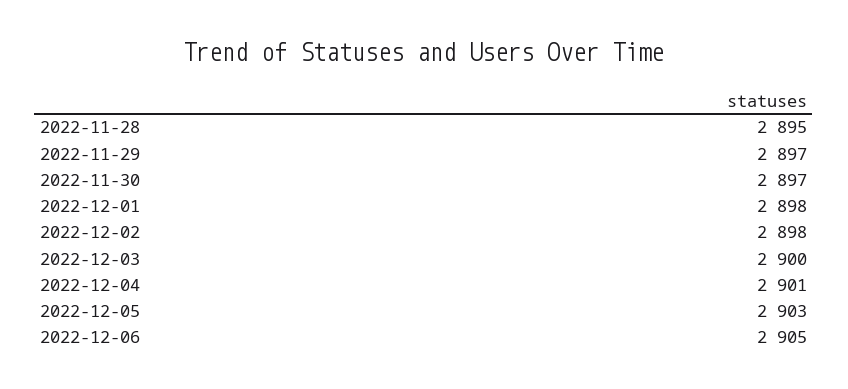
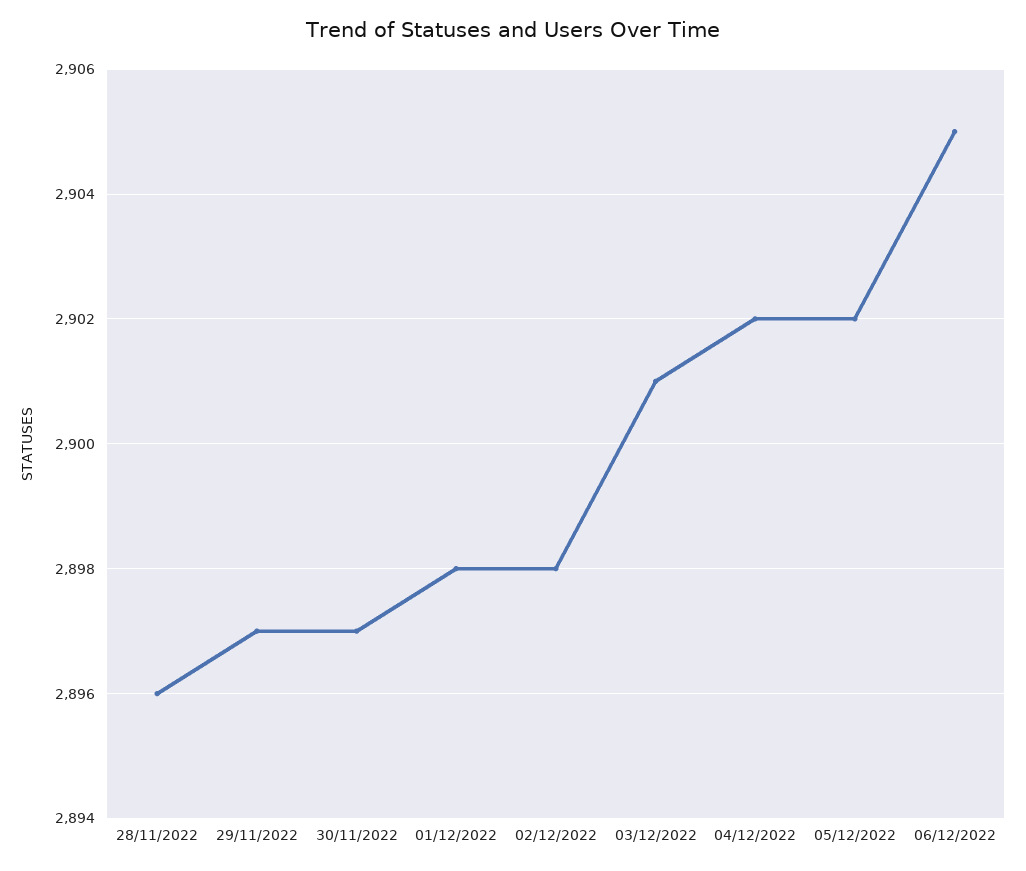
2022-11-28: 2895 -> 2896
2022-12-03: 2900 -> 2901
2022-12-04: 2901 -> 2902
2022-12-05: 2903 -> 2902

